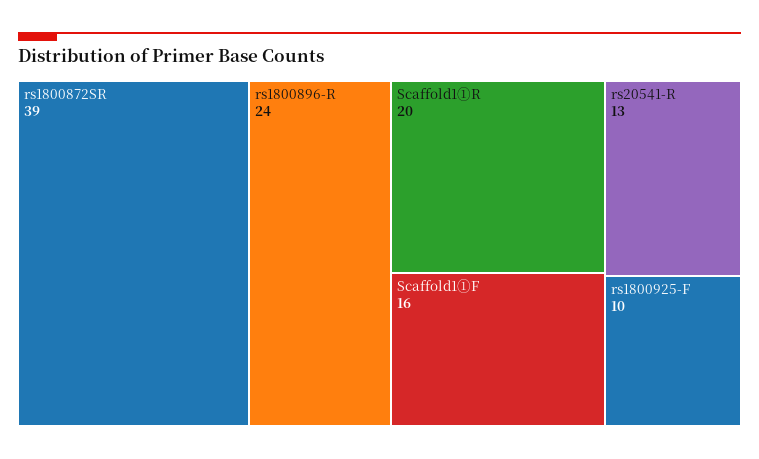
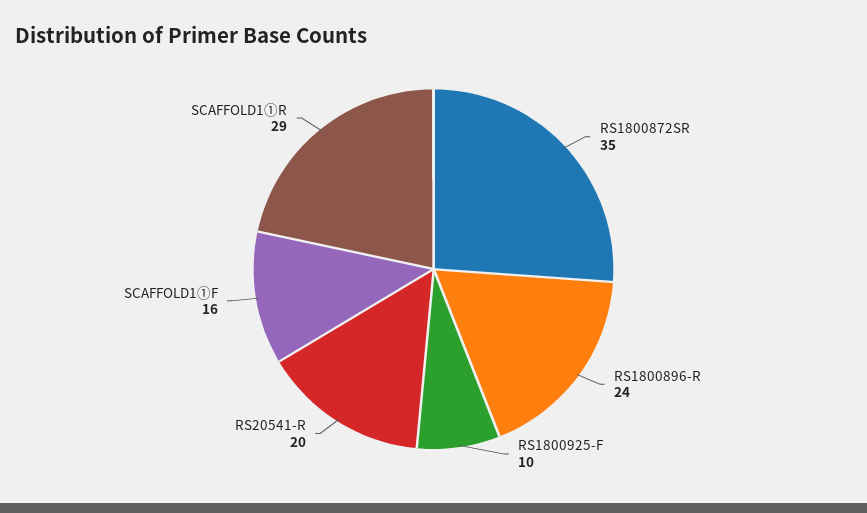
rs1800872SR: 39 -> 35
Scaffold1①R: 20 -> 29
rs20541-R: 13 -> 20

